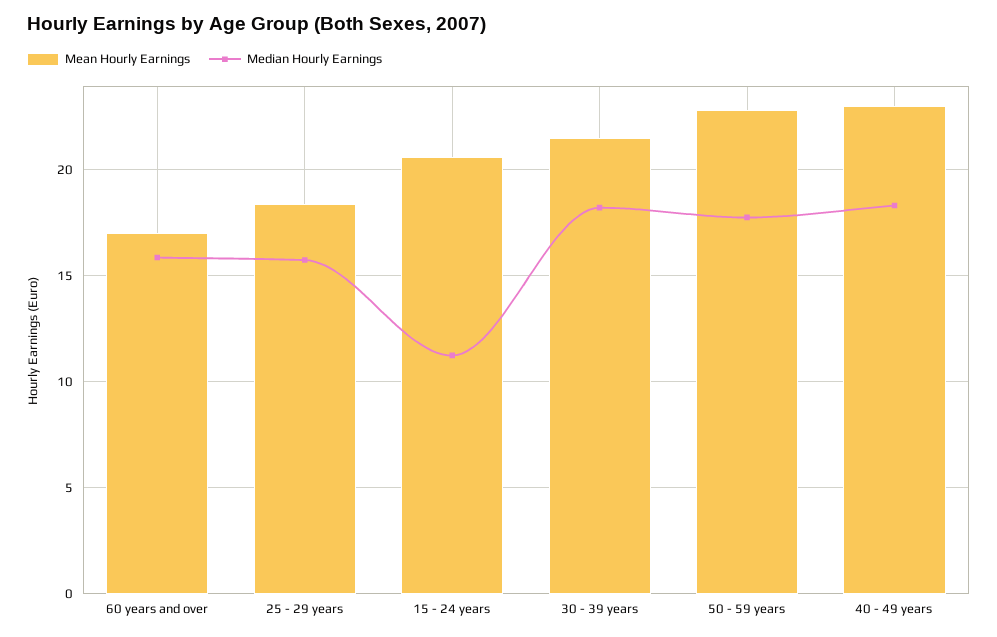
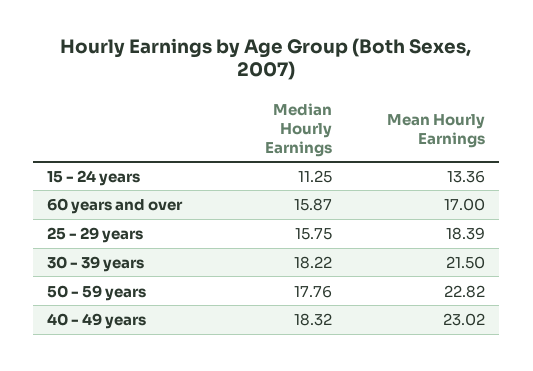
Mean Hourly Earnings, 15 - 24 years: 20.5 -> 13.36

